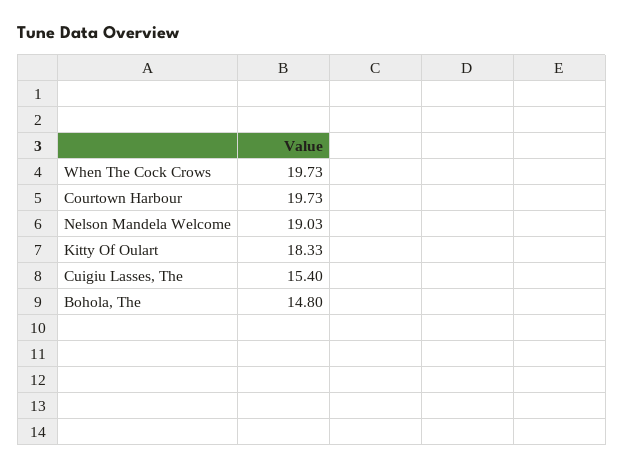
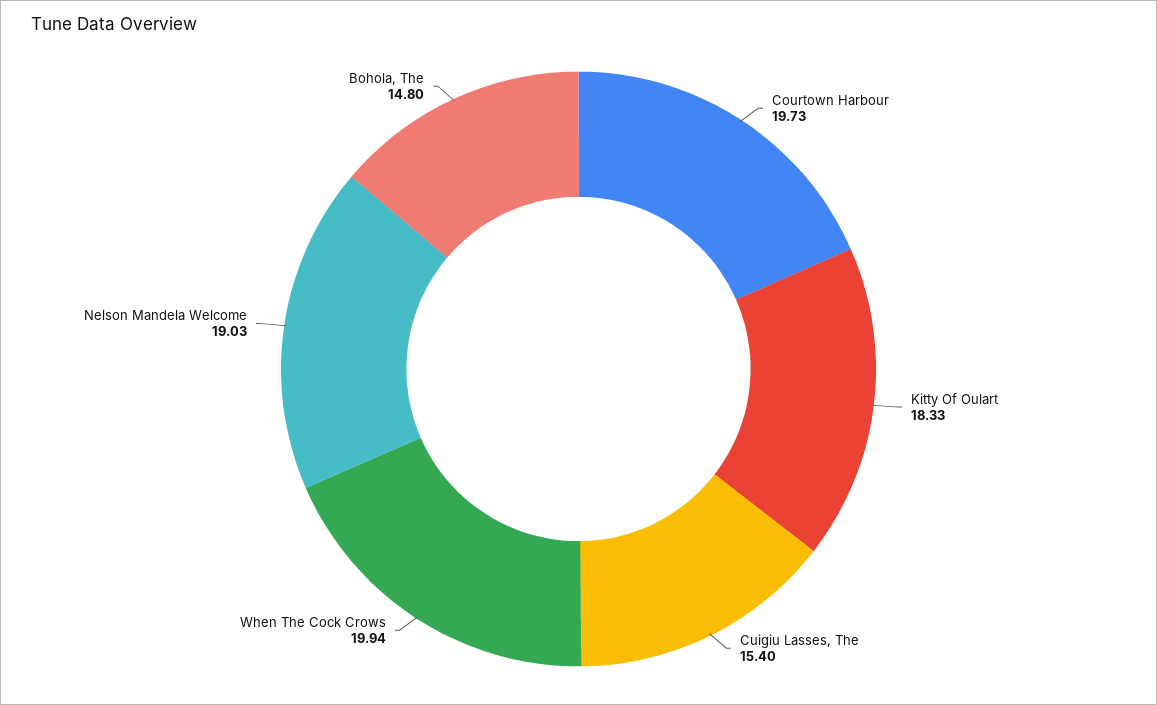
When The Cock Crows: 19.73 -> 19.94

